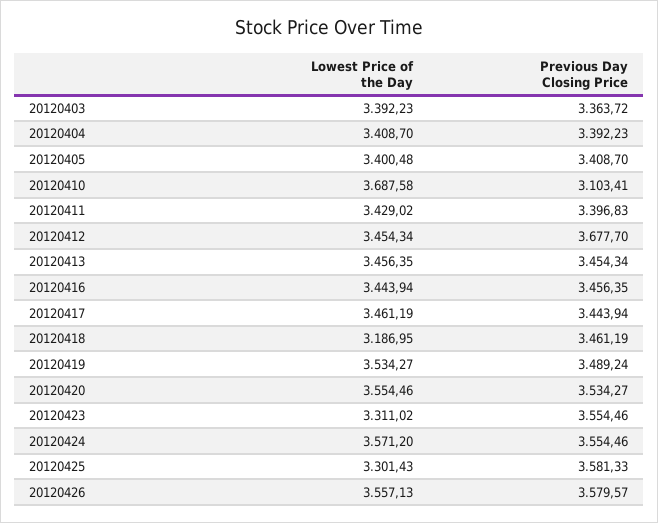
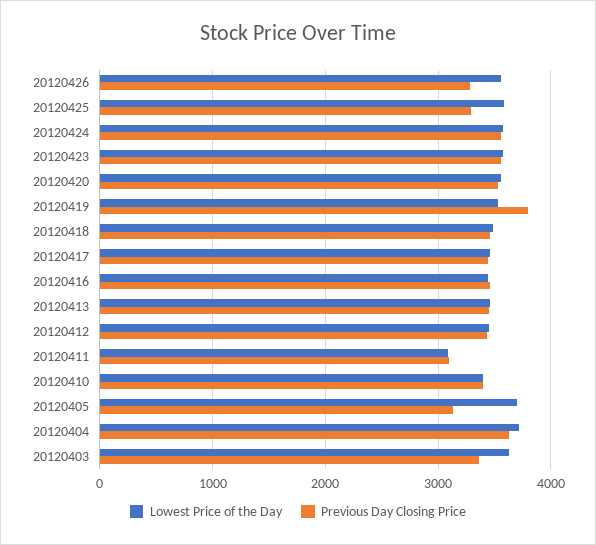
Lowest Price of the Day, 20120403: 3392.23 -> 3600
Lowest Price of the Day, 20120404: 3408.7 -> 3700
Previous Day Closing Price, 20120404: 3392.23 -> 3600
Lowest Price of the Day, 20120405: 3400.48 -> 3700
Previous Day Closing Price, 20120405: 3408.7 -> 3100
Lowest Price of the Day, 20120410: 3687.58 -> 3400
Previous Day Closing Price, 20120410: 3103.41 -> 3400
Lowest Price of the Day, 20120411: 3429.02 -> 3100
Previous Day Closing Price, 20120411: 3396.83 -> 3100
Previous Day Closing Price, 20120412: 3677.7 -> 3400
Lowest Price of the Day, 20120418: 3186.95 -> 3500
Previous Day Closing Price, 20120419: 3489.24 -> 3800
Lowest Price of the Day, 20120423: 3311.02 -> 3600
Lowest Price of the Day, 20120425: 3301.43 -> 3600
Previous Day Closing Price, 20120425: 3581.33 -> 3300
Previous Day Closing Price, 20120426: 3579.57 -> 3300

